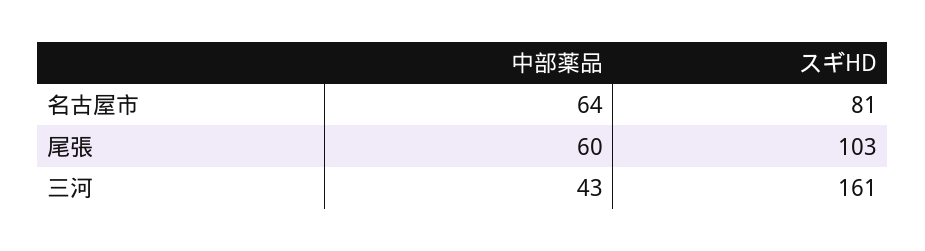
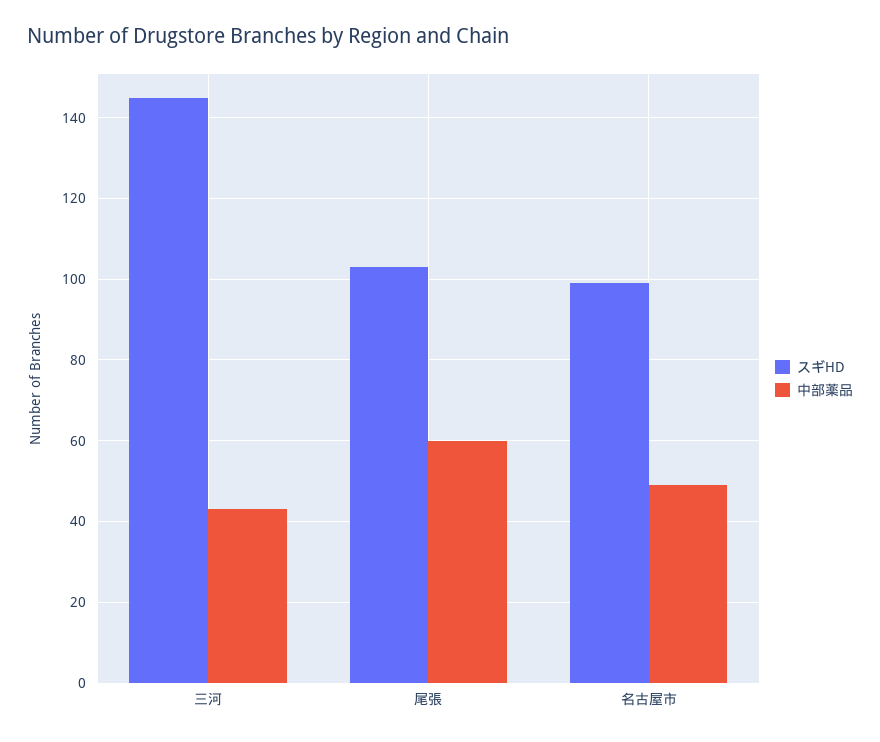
中部薬品, 名古屋市: 64 -> 50
スギHD, 名古屋市: 81 -> 100
スギHD, 三河: 161 -> 145

